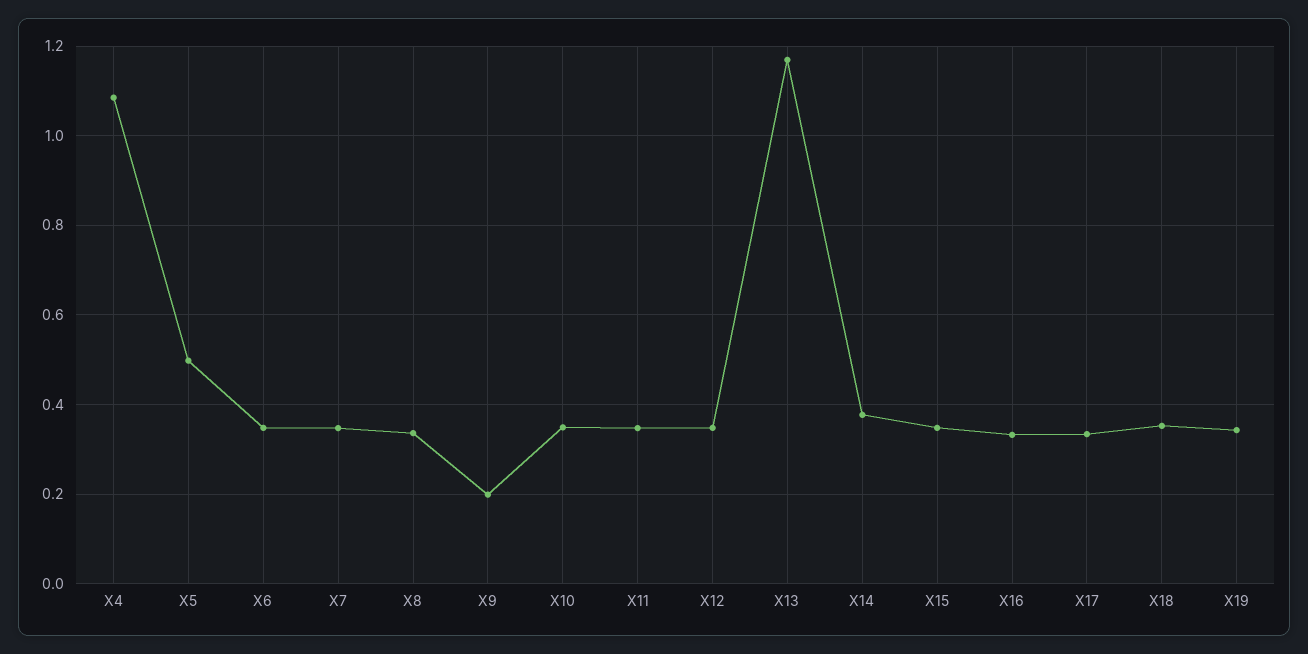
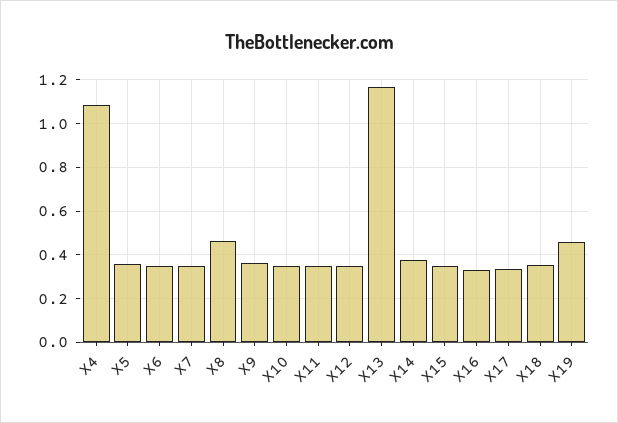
X5: 0.5 -> 0.35
X8: 0.34 -> 0.45
X9: 0.2 -> 0.35
X19: 0.34 -> 0.45

